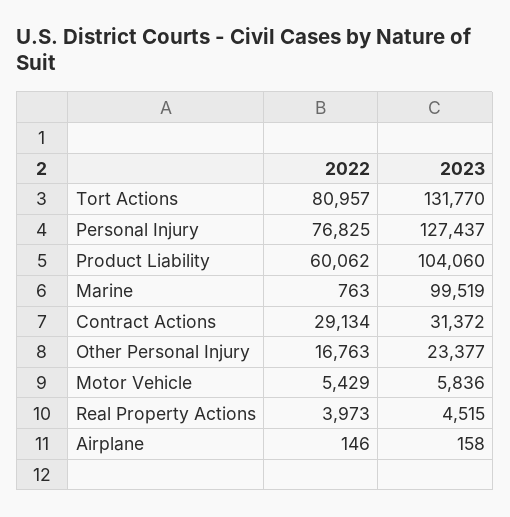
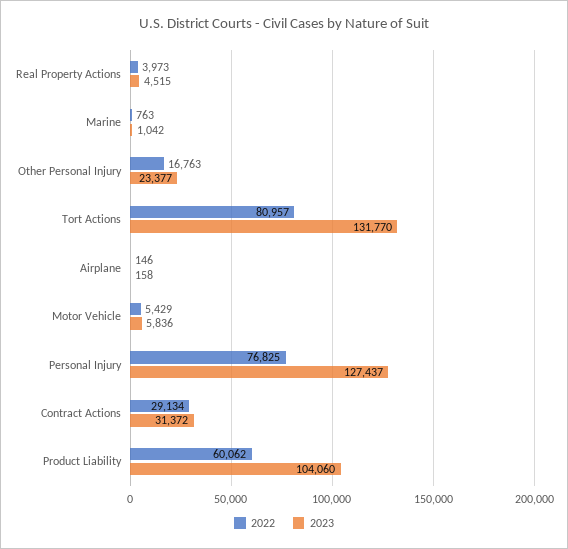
2023, Marine: 99519 -> 1042

